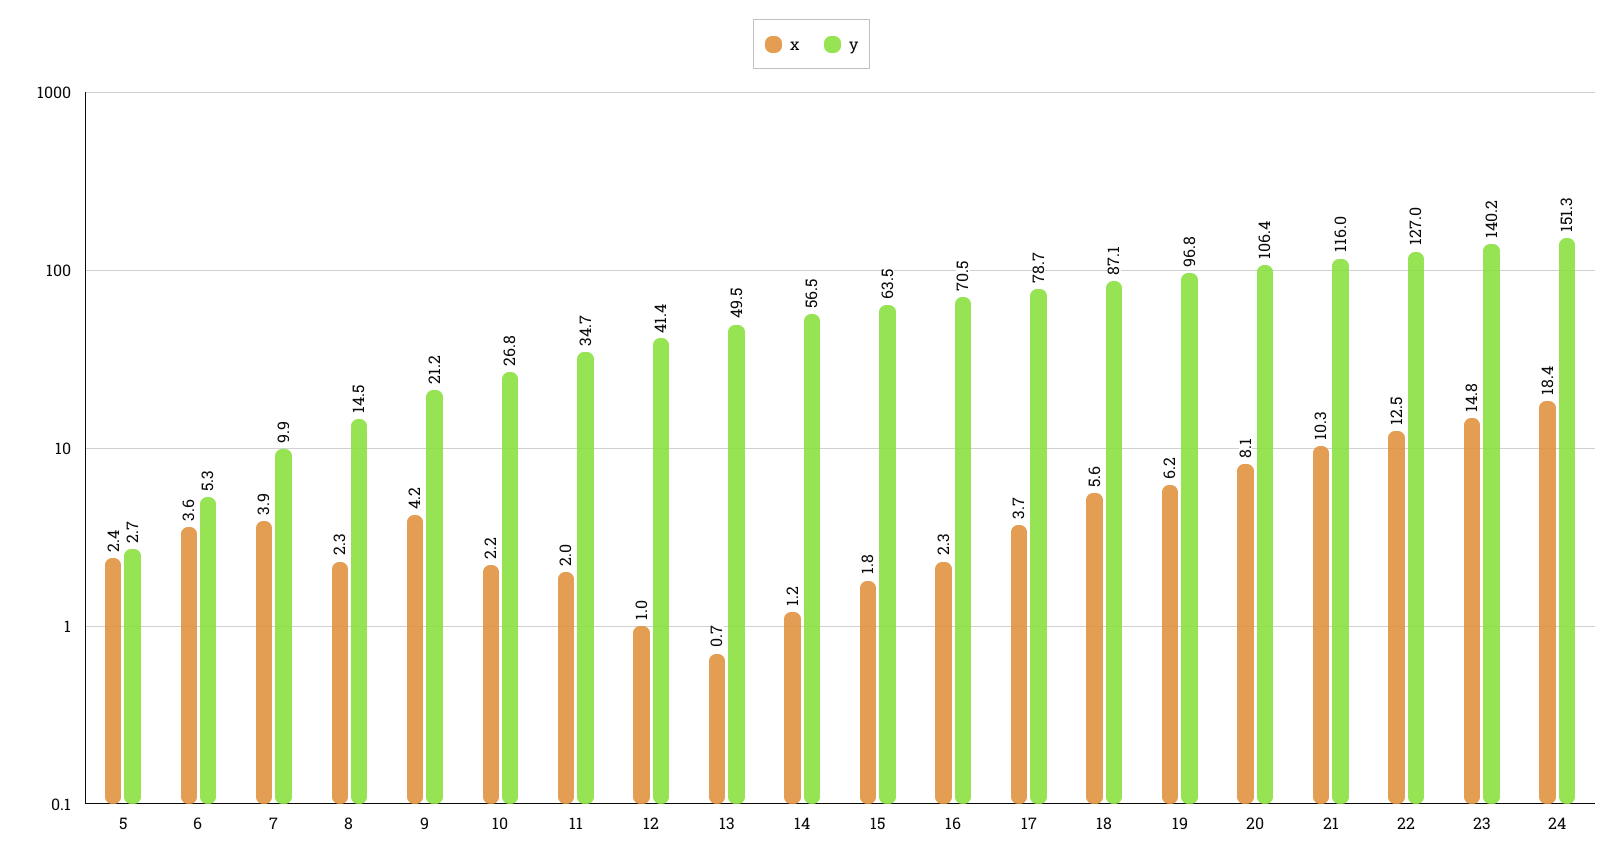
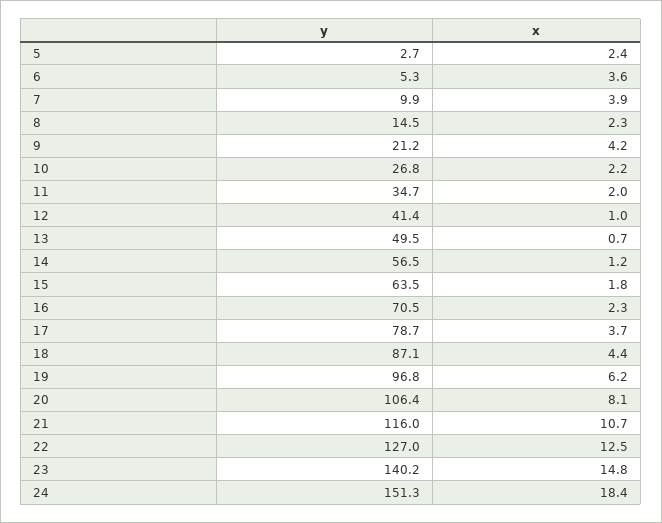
x, 18: 5.6 -> 4.4
x, 21: 10.3 -> 10.7

